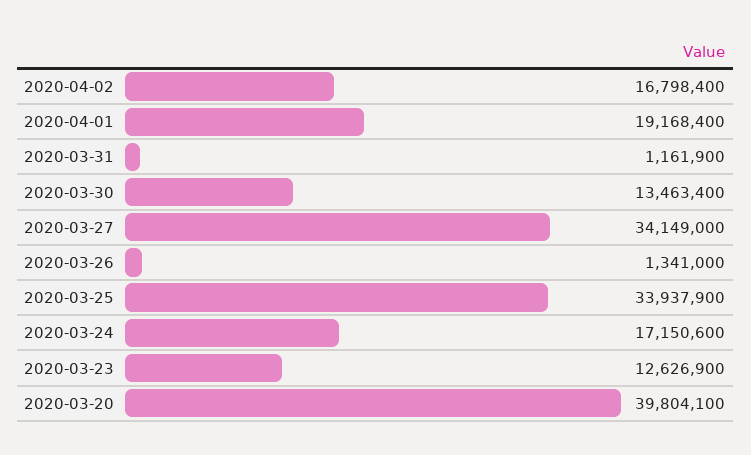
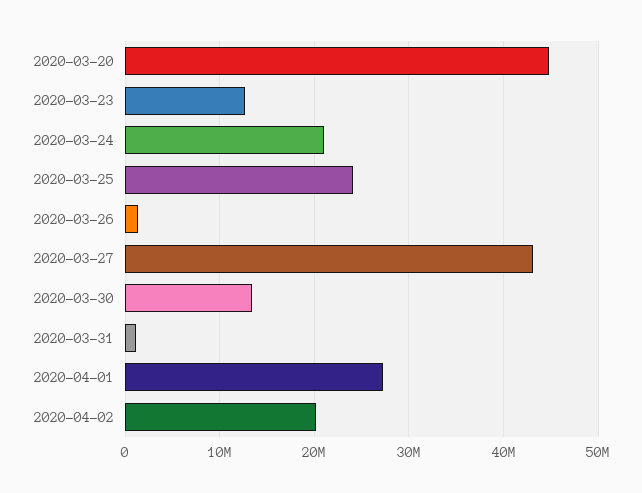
2020-04-02: 16798400 -> 20000000
2020-04-01: 19168400 -> 27000000
2020-03-27: 34149000 -> 43000000
2020-03-25: 33937900 -> 24000000
2020-03-24: 17150600 -> 21000000
2020-03-20: 39804100 -> 45000000

